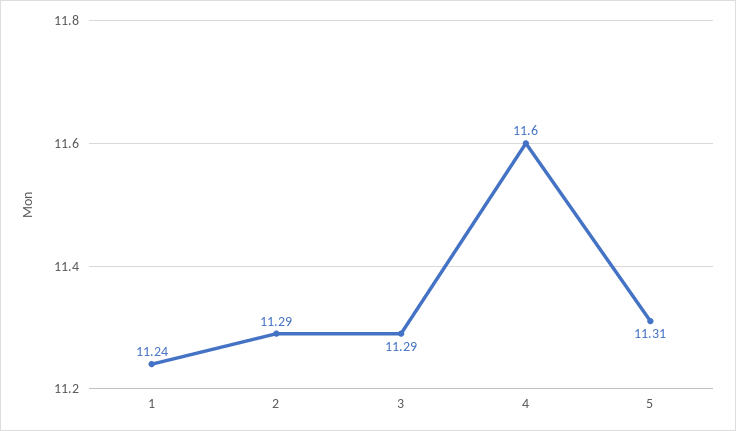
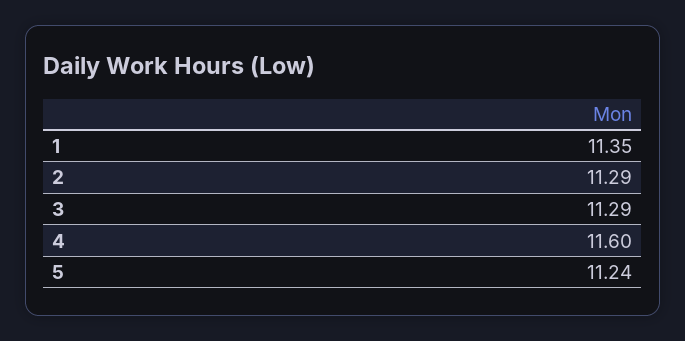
1: 11.24 -> 11.35
5: 11.31 -> 11.24

